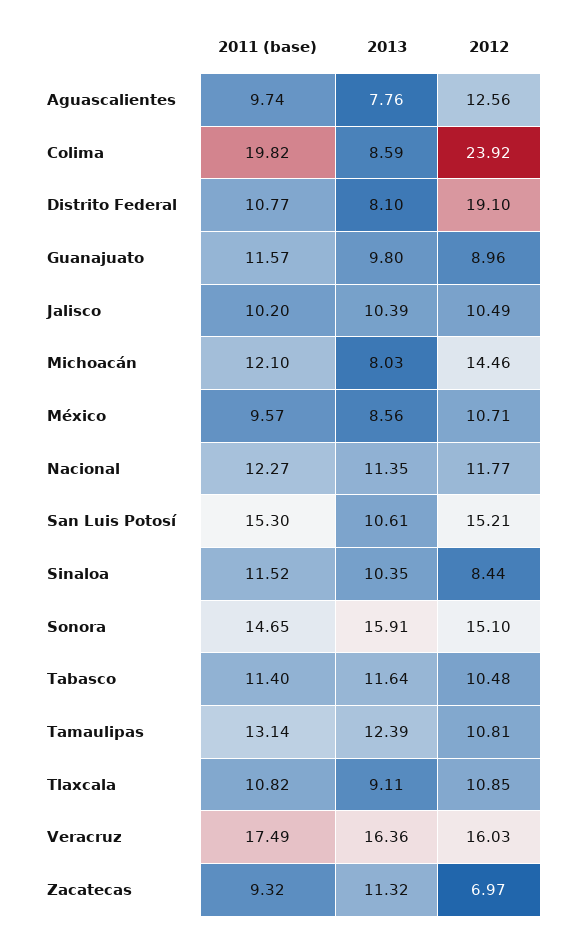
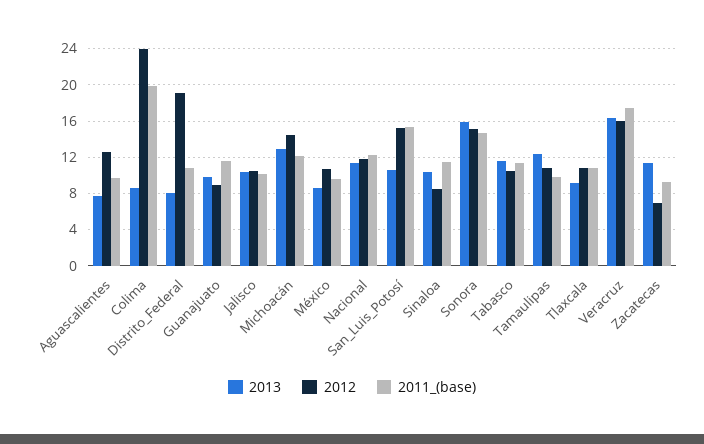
2013, Michoacán: 8.03 -> 13
2011 (base), Tamaulipas: 13.14 -> 10

